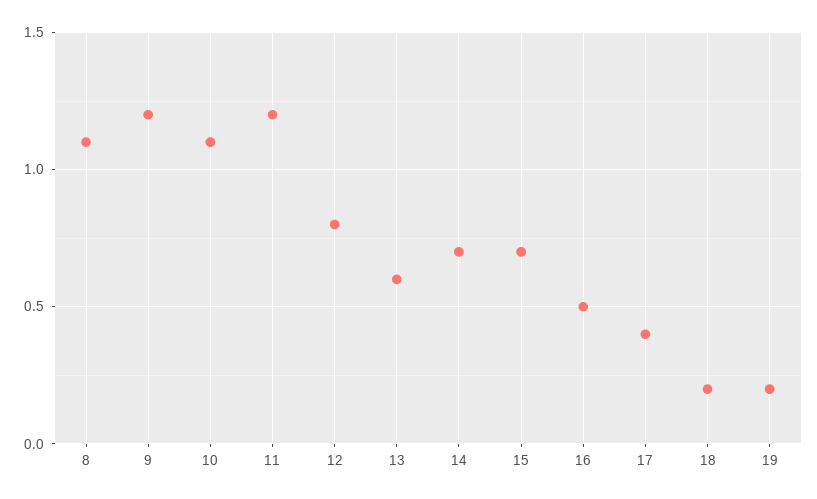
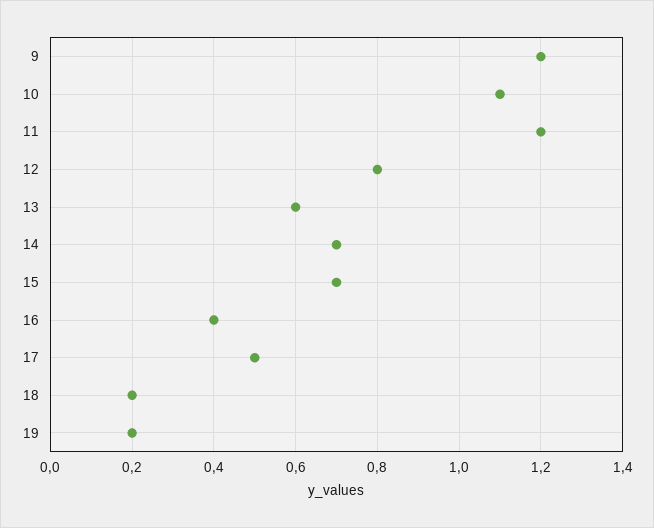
8: 1.1 -> none
16: 0.5 -> 0.4
17: 0.4 -> 0.5

